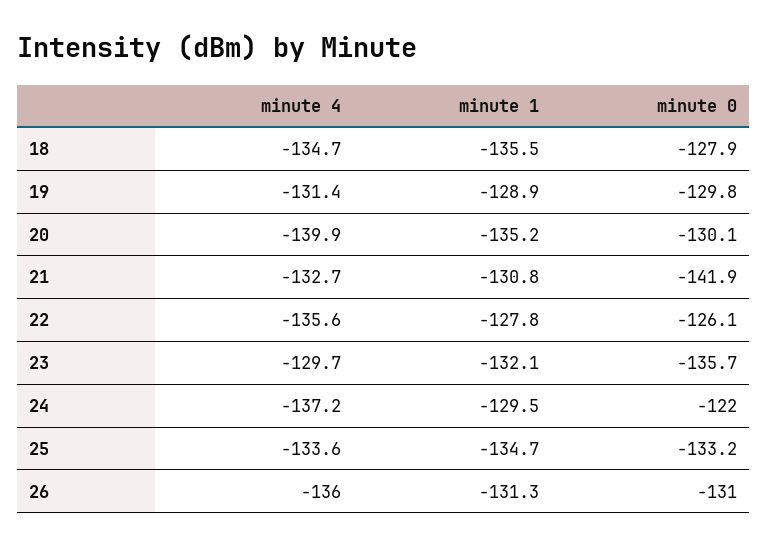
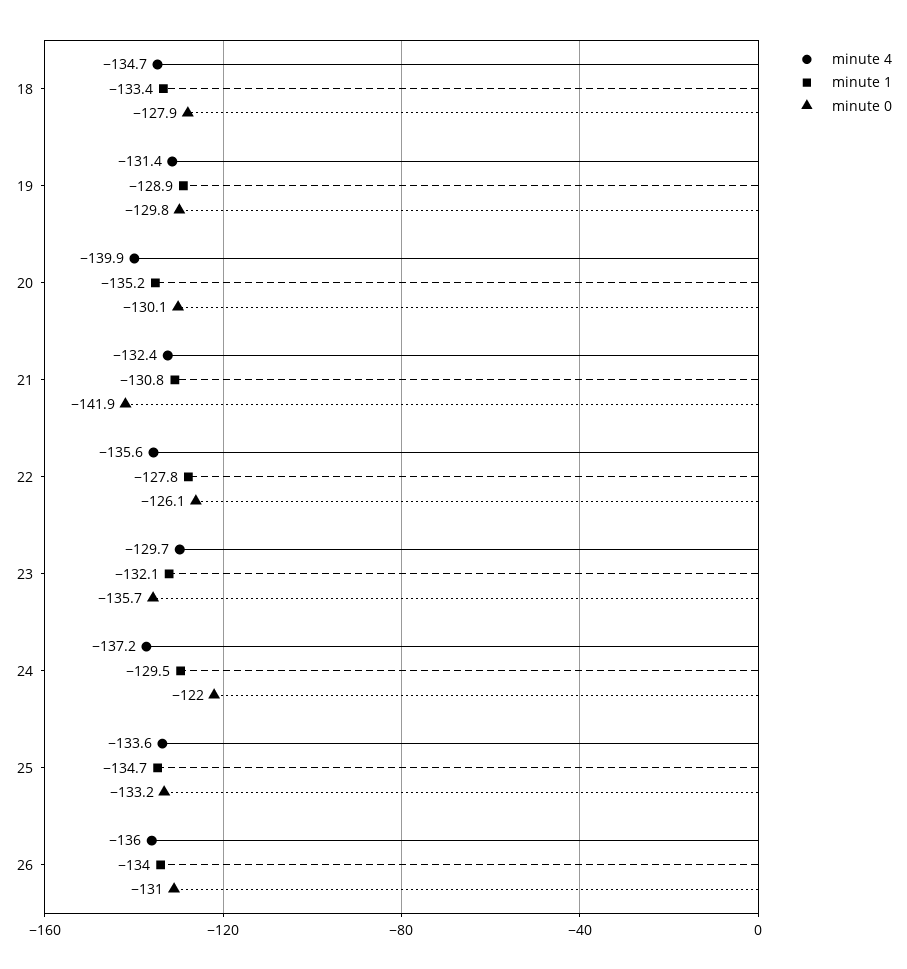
minute 1, 18: -135.5 -> -133.4
minute 4, 21: -132.7 -> -132.4
minute 1, 26: -131.3 -> -134

